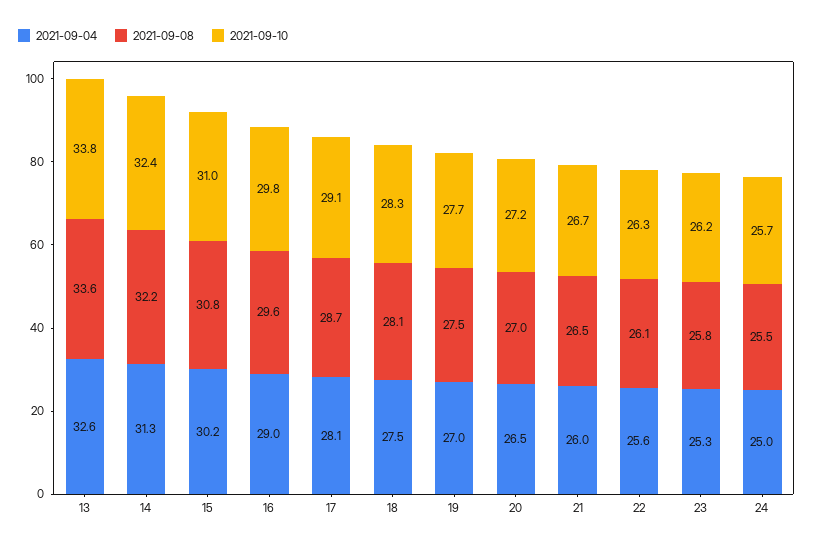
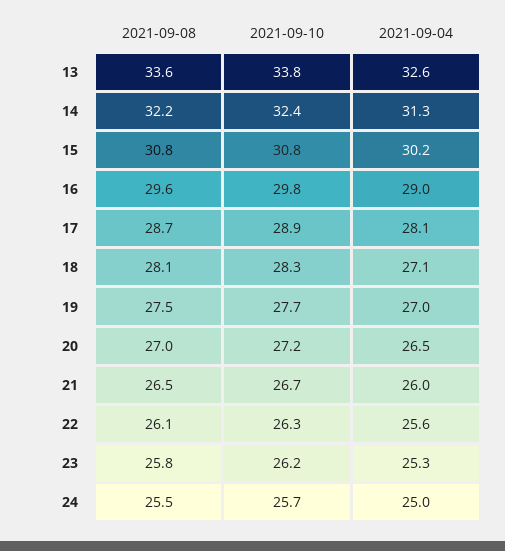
2021-09-10, 15: 31 -> 30.8
2021-09-10, 17: 29.1 -> 28.9
2021-09-04, 18: 27.5 -> 27.1

